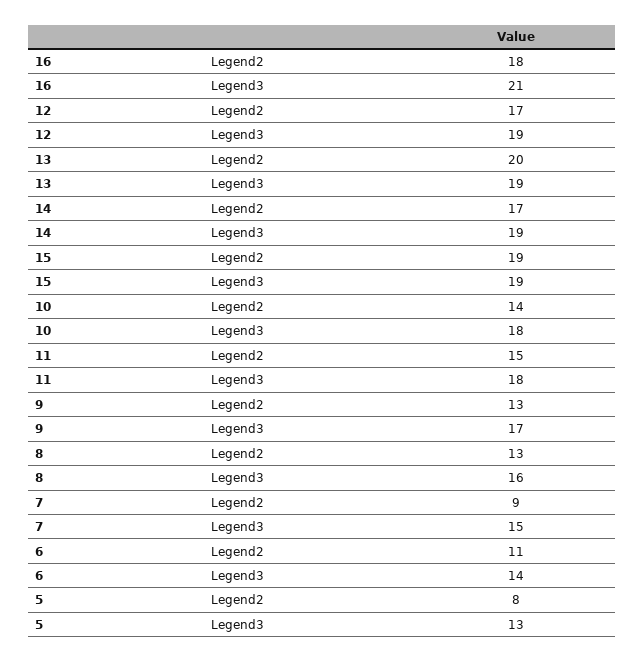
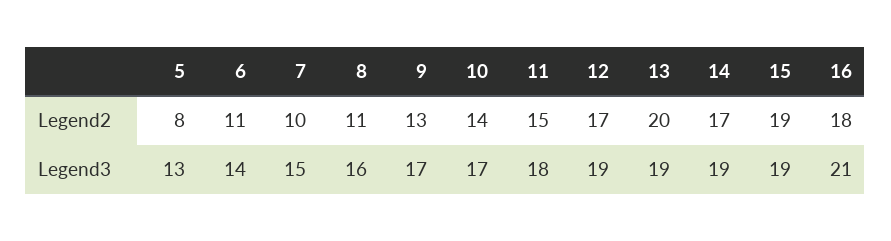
10, Legend3: 18 -> 17
8, Legend2: 13 -> 11
7, Legend2: 9 -> 10

